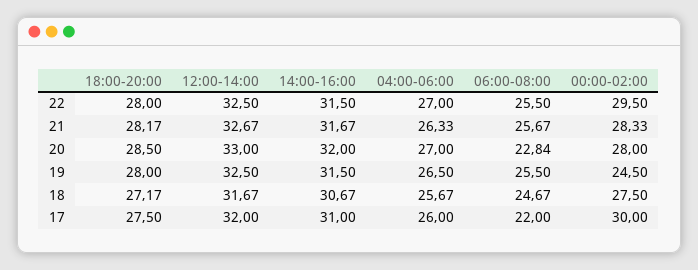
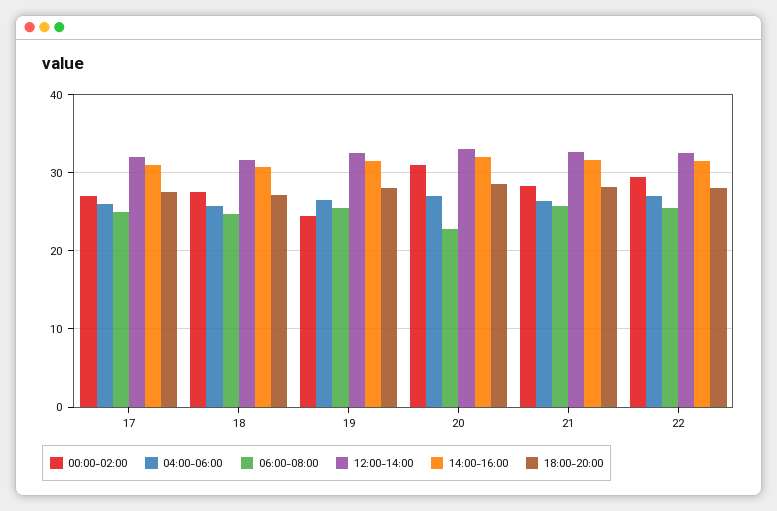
00:00-02:00, 20: 28 -> 31
06:00-08:00, 17: 22 -> 25
00:00-02:00, 17: 30 -> 27

